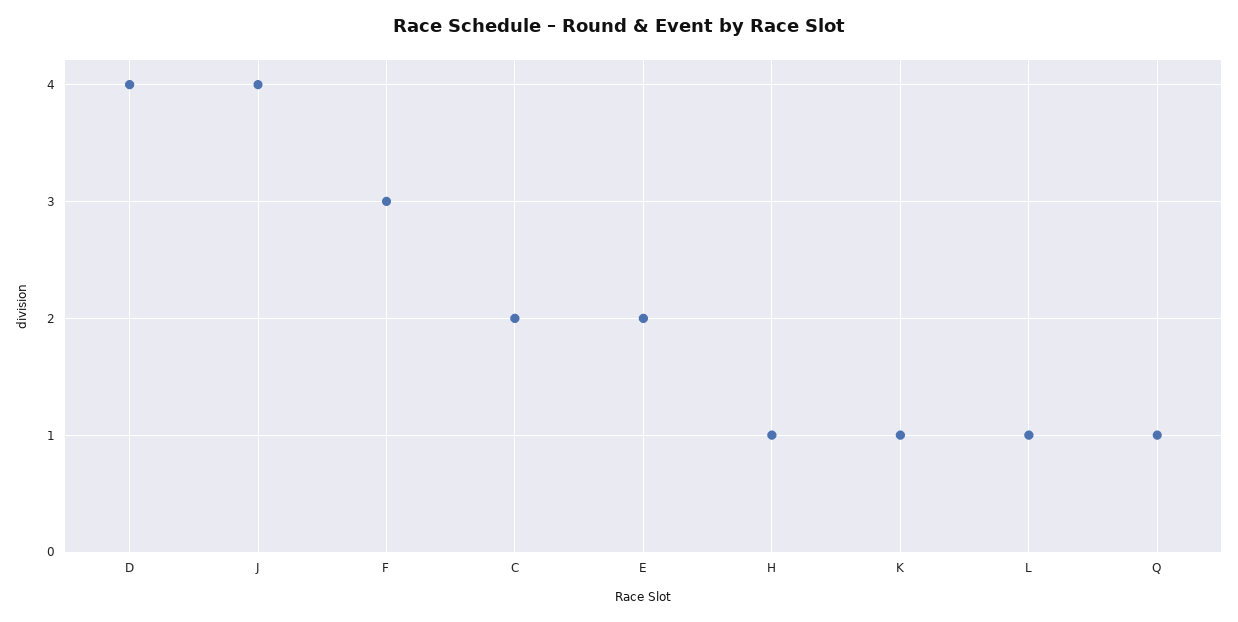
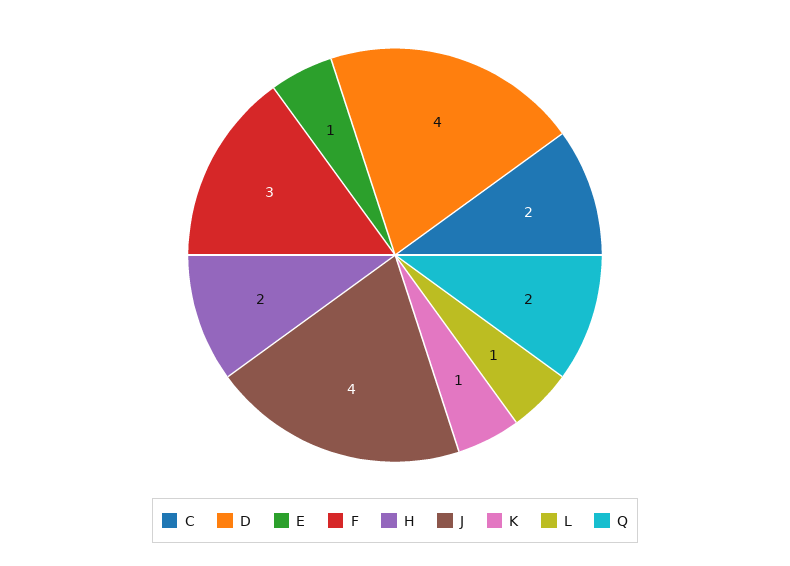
E: 2 -> 1
H: 1 -> 2
Q: 1 -> 2

